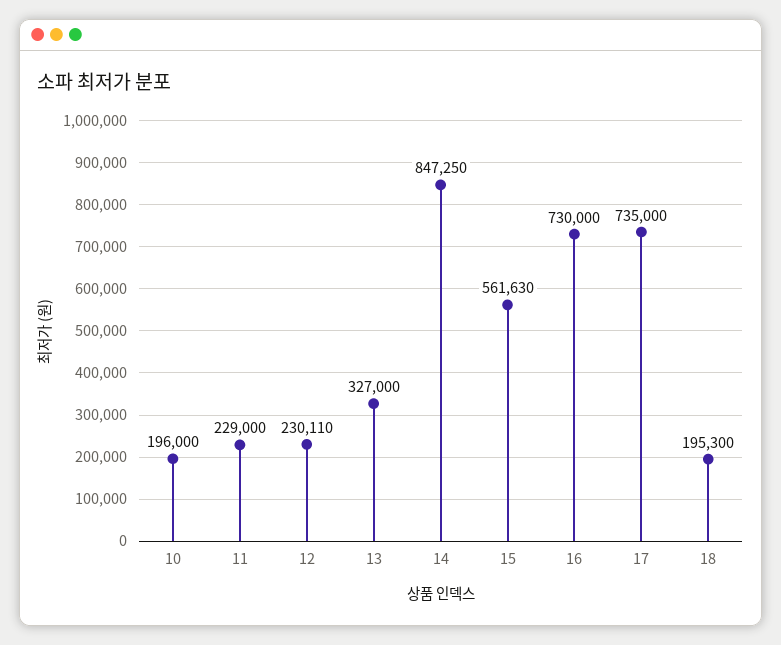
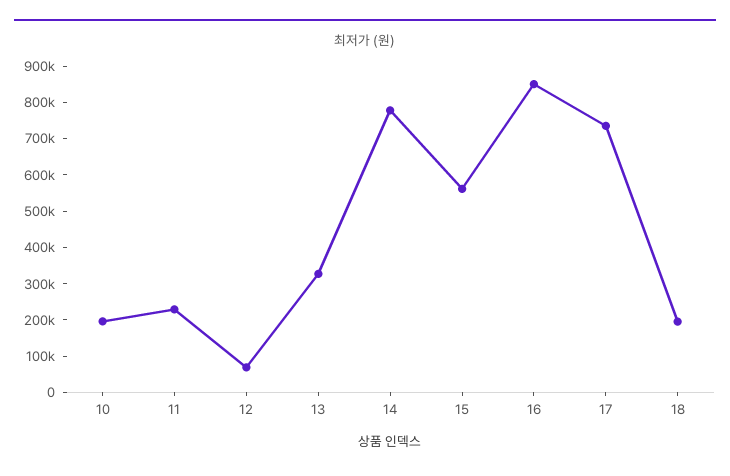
12: 230110 -> 75000
14: 847250 -> 775000
16: 730000 -> 850000

